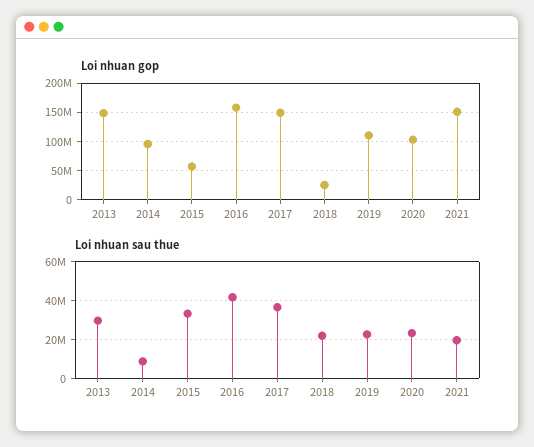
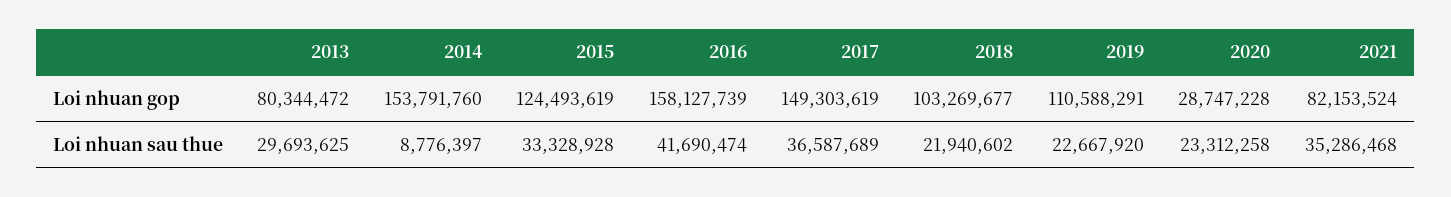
Loi nhuan gop, 2013: 150000000 -> 80344472
Loi nhuan gop, 2014: 100000000 -> 153791760
Loi nhuan gop, 2015: 50000000 -> 124493619
Loi nhuan gop, 2018: 25000000 -> 103269677
Loi nhuan gop, 2020: 100000000 -> 28747228
Loi nhuan gop, 2021: 150000000 -> 82153524
Loi nhuan sau thue, 2021: 20000000 -> 35286468

